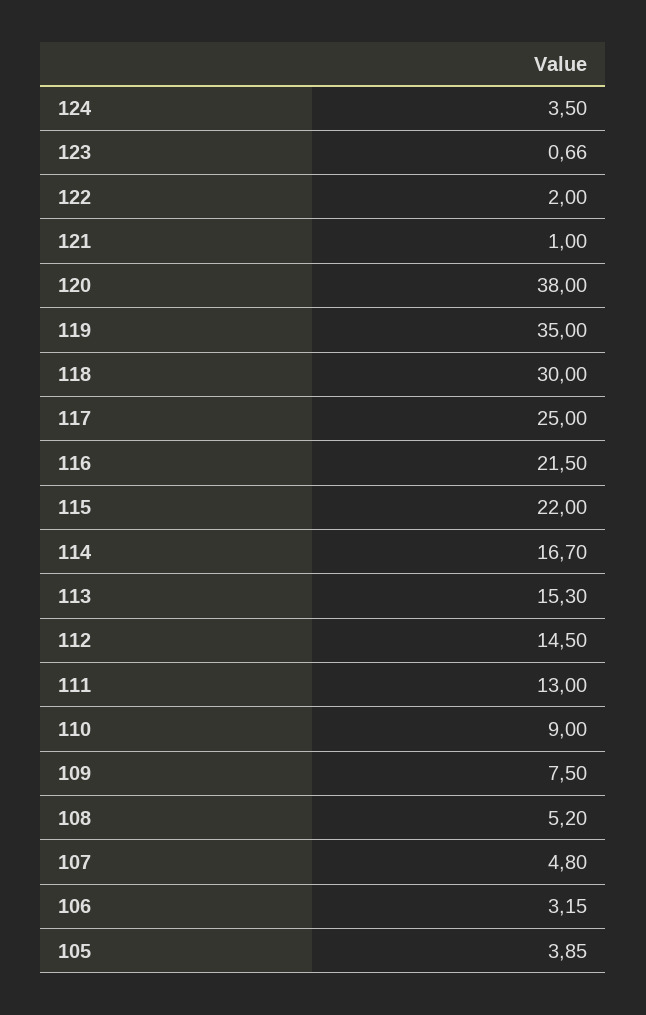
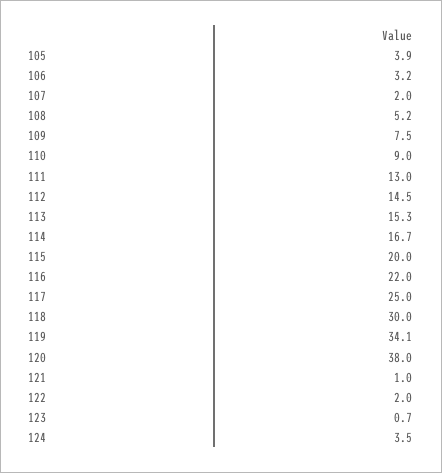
119: 35 -> 34.1
116: 21.5 -> 22
115: 22 -> 20
107: 4.8 -> 2

